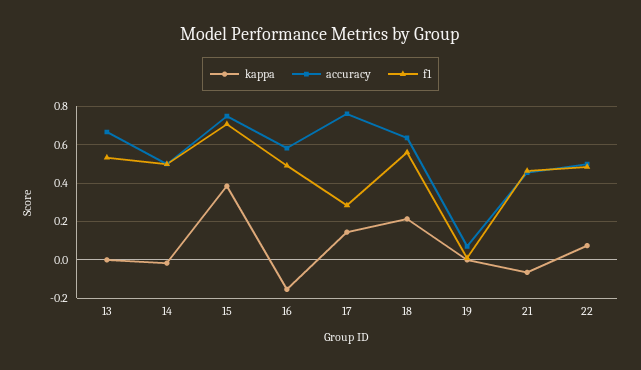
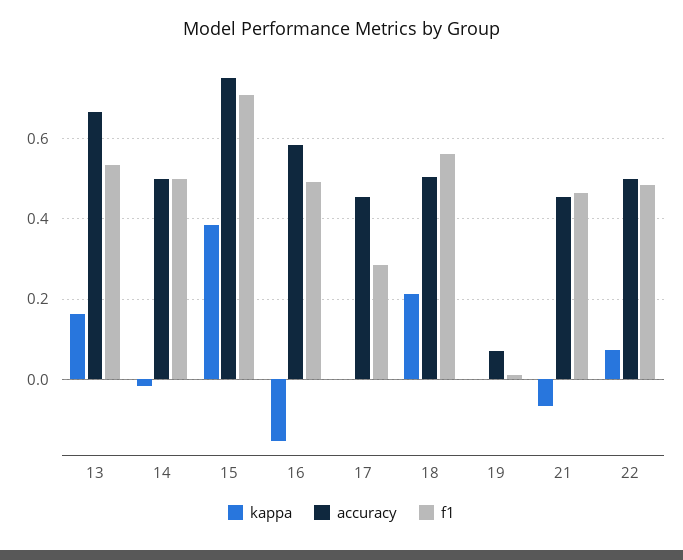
kappa, 13: 0 -> 0.16
kappa, 17: 0.15 -> 0
accuracy, 17: 0.75 -> 0.46
accuracy, 18: 0.65 -> 0.5

